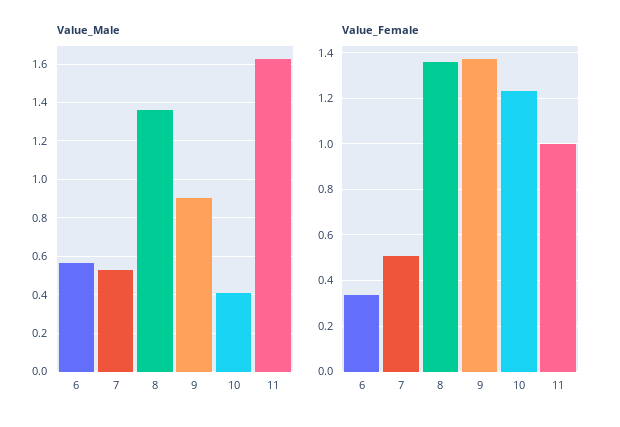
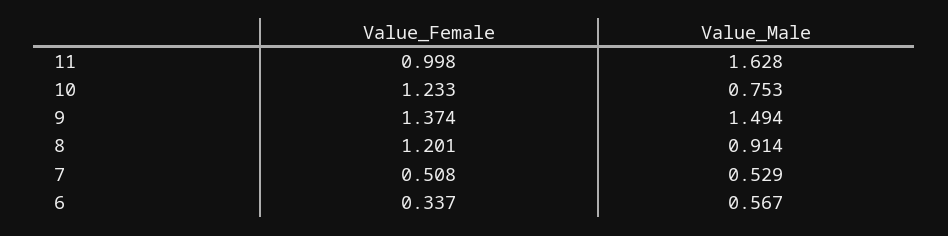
Value_Male, 8: 1.35 -> 0.914
Value_Male, 9: 0.9 -> 1.494
Value_Male, 10: 0.4 -> 0.753
Value_Female, 8: 1.35 -> 1.201

